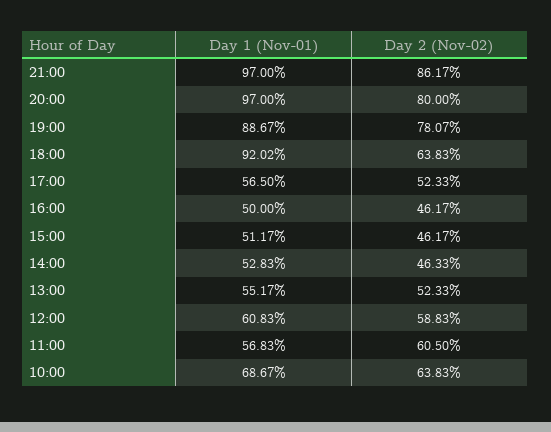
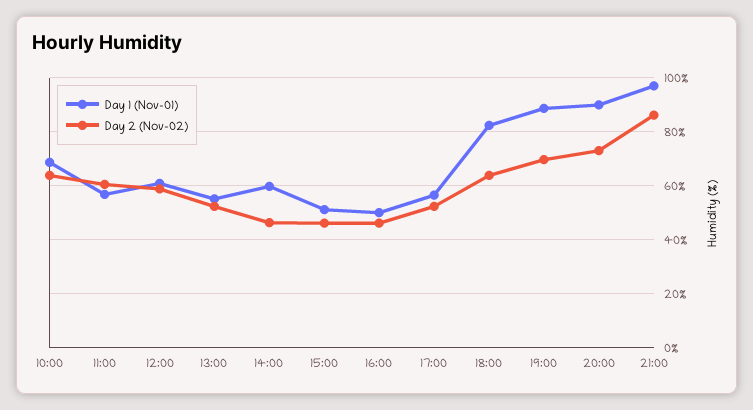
Day 1 (Nov-01), 20:00: 97 -> 90
Day 2 (Nov-02), 20:00: 80 -> 72.5
Day 2 (Nov-02), 19:00: 78.07 -> 70
Day 1 (Nov-01), 18:00: 92.02 -> 82.5
Day 1 (Nov-01), 14:00: 52.83 -> 60

